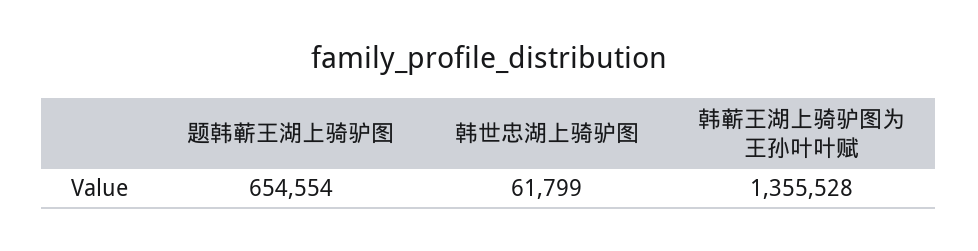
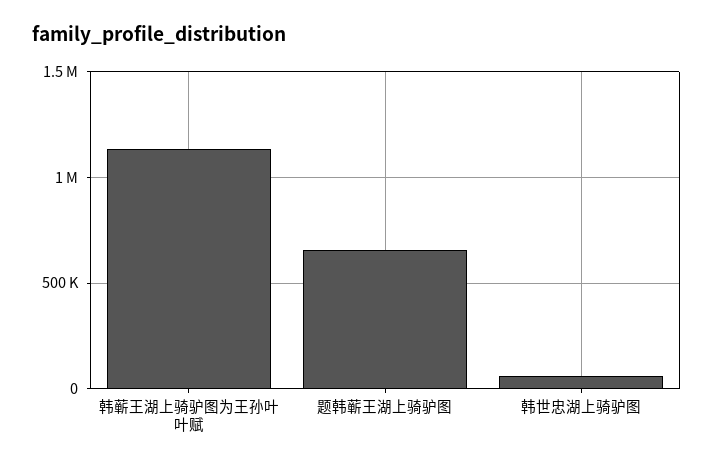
韩蕲王湖上骑驴图为王孙叶叶赋: 1355528 -> 1150000

